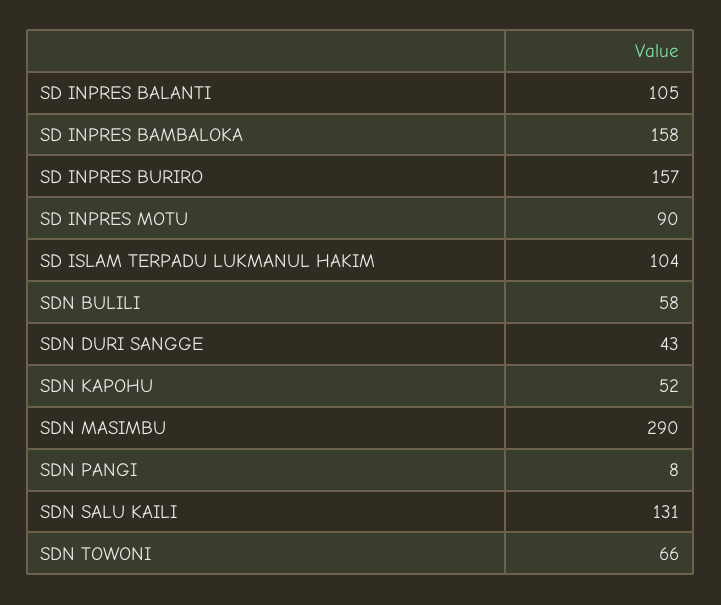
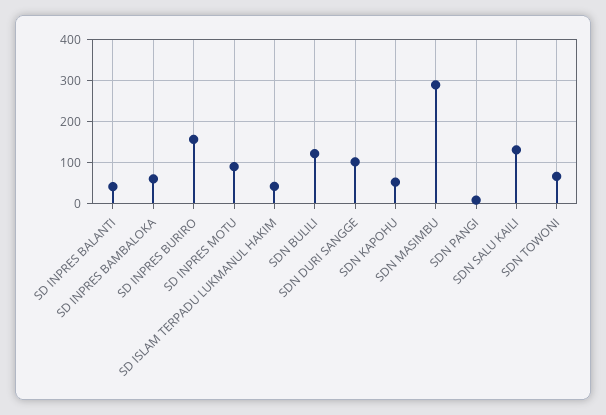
SD INPRES BALANTI: 105 -> 40
SD INPRES BAMBALOKA: 158 -> 60
SD ISLAM TERPADU LUKMANUL HAKIM: 104 -> 40
SDN BULILI: 58 -> 120
SDN DURI SANGGE: 43 -> 100

